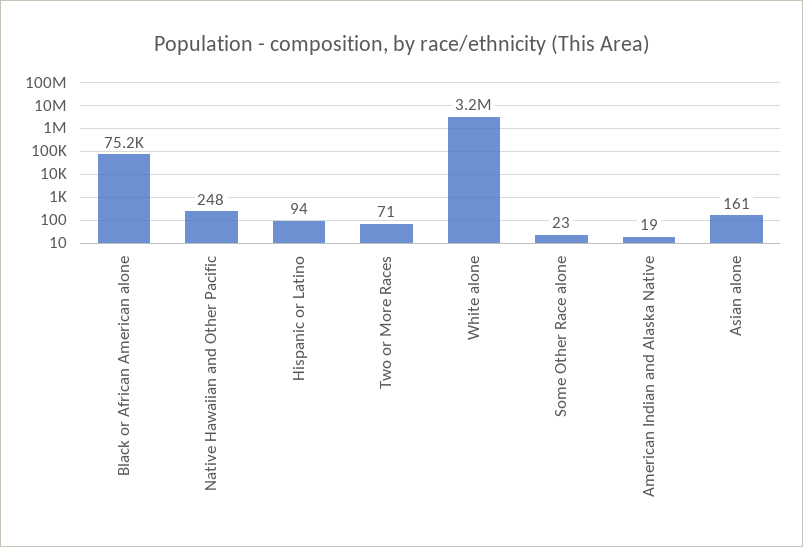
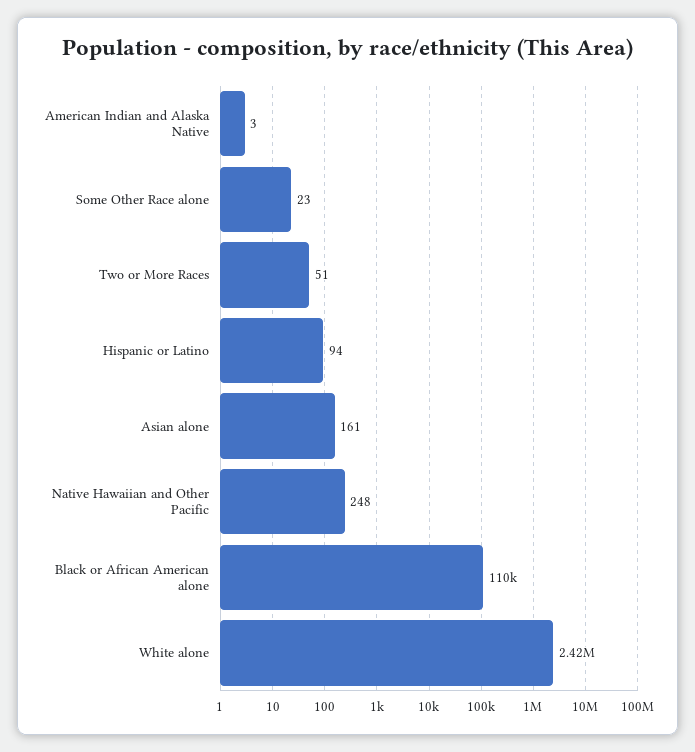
Black or African American alone: 75200 -> 110000
Two or More Races: 71 -> 51
White alone: 3200000 -> 2420000
American Indian and Alaska Native: 19 -> 3

